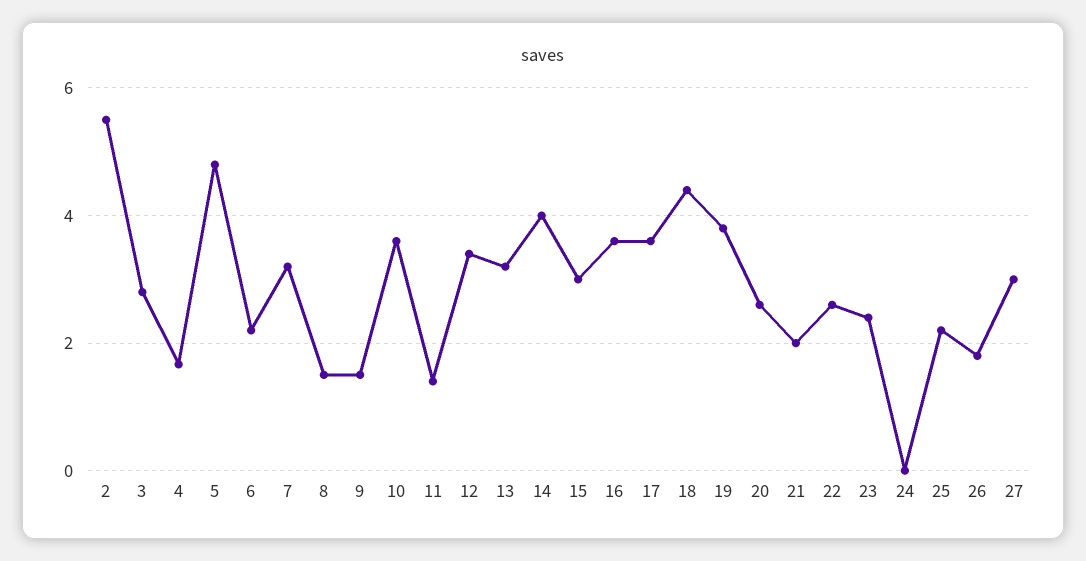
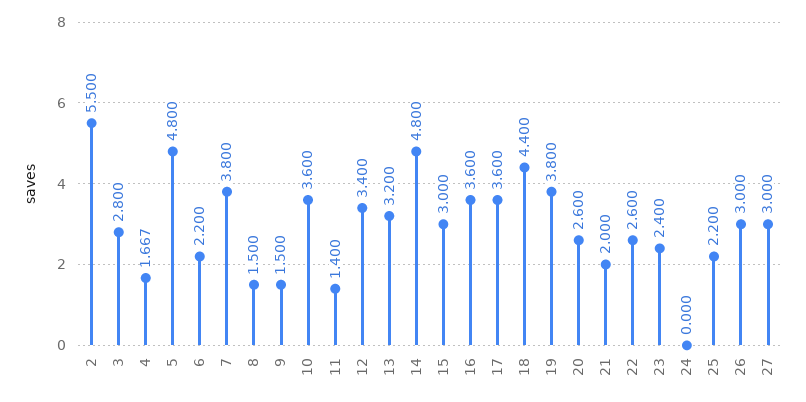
7: 3.2 -> 3.8
14: 4 -> 4.8
26: 1.8 -> 3

